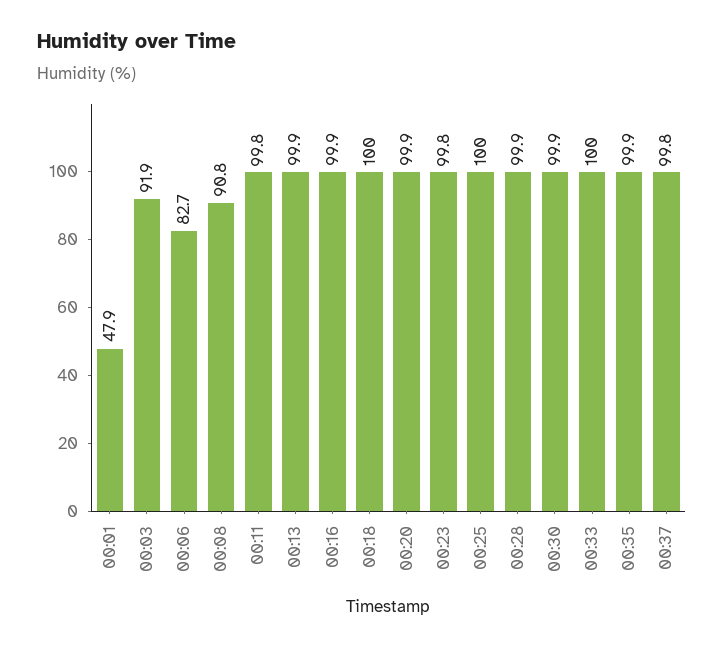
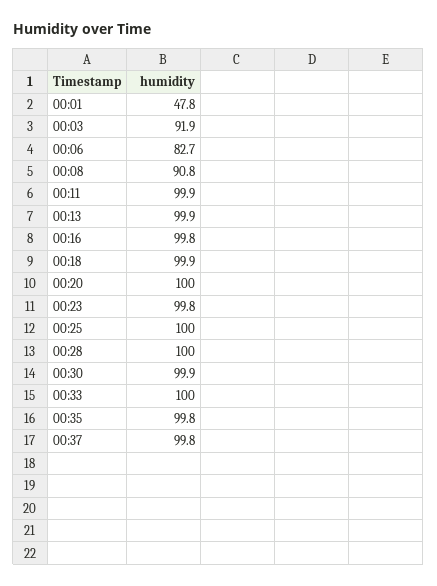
00:01: 47.9 -> 47.8
00:11: 99.8 -> 99.9
00:16: 99.9 -> 99.8
00:18: 100 -> 99.9
00:20: 99.9 -> 100
00:28: 99.9 -> 100
00:35: 99.9 -> 99.8

